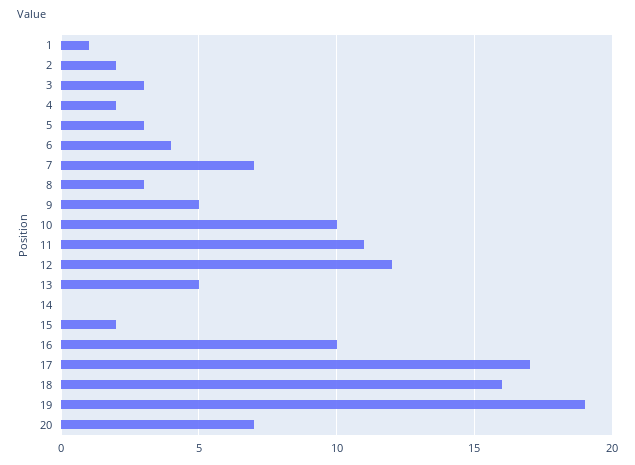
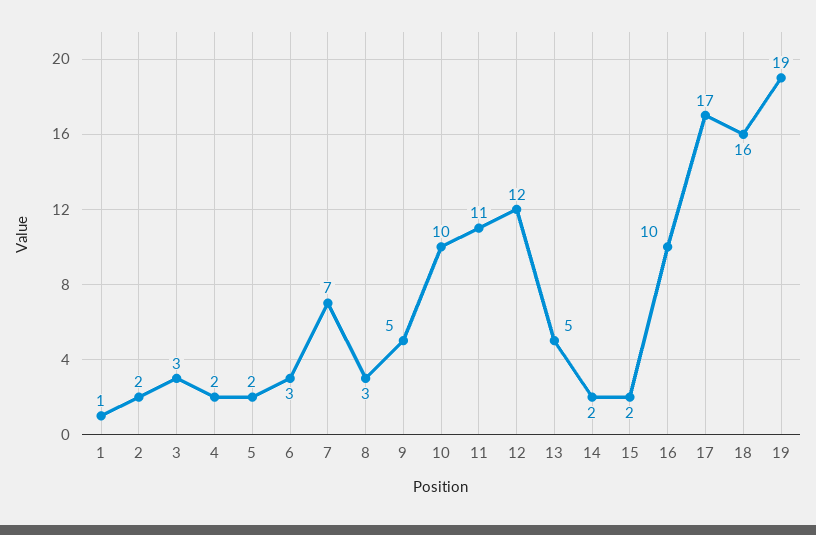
5: 3 -> 2
6: 4 -> 3
14: 0 -> 2
20: 7 -> none

